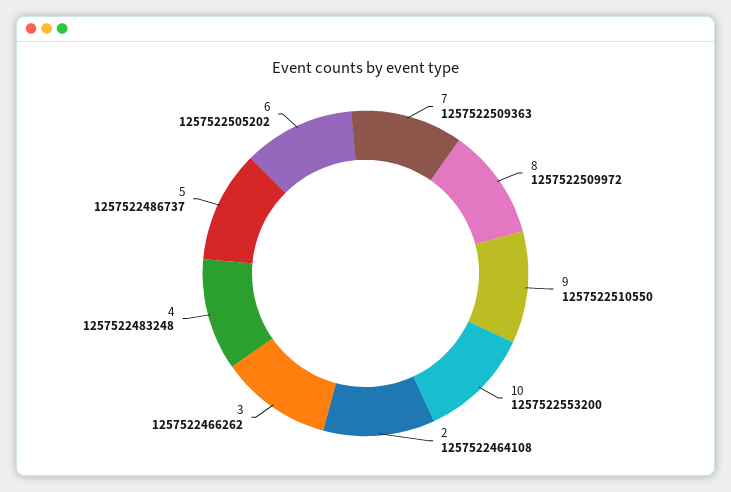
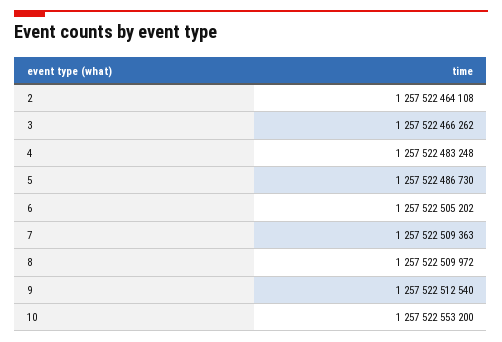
9: 1257522510550 -> 1257522512540
5: 1257522486737 -> 1257522486730

